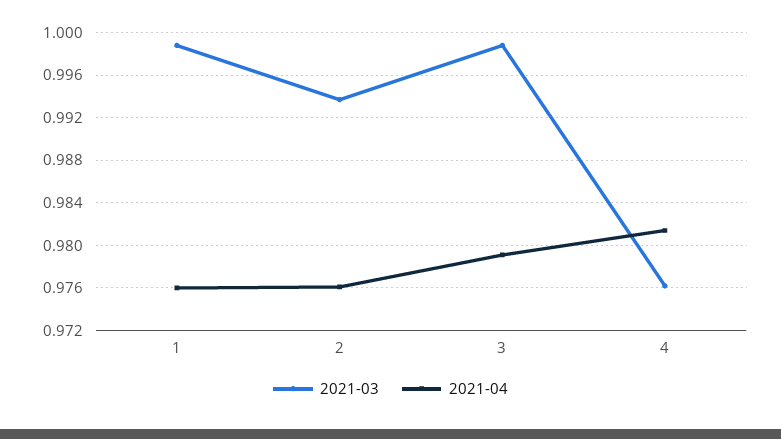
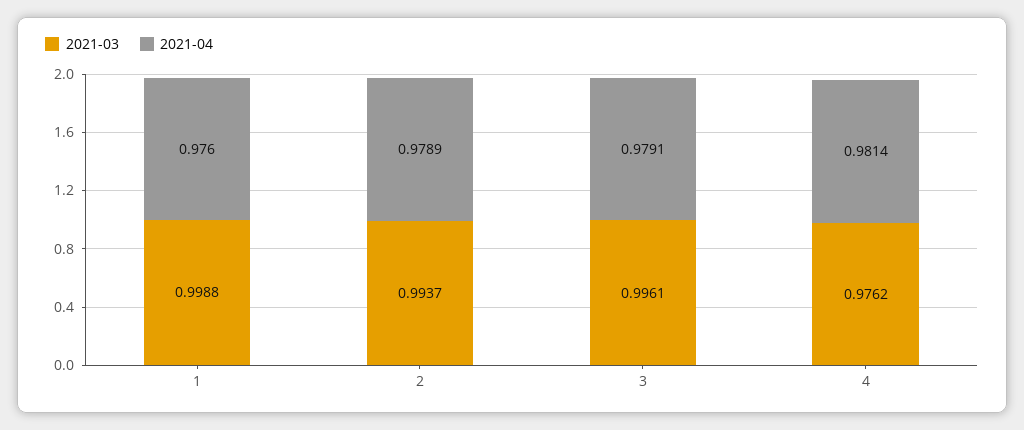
2021-04, 2: 0.976 -> 0.9789
2021-03, 3: 0.999 -> 0.9961

